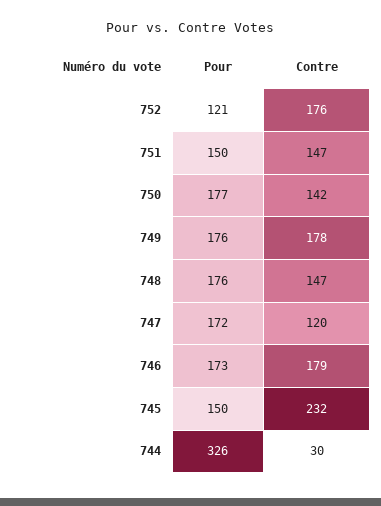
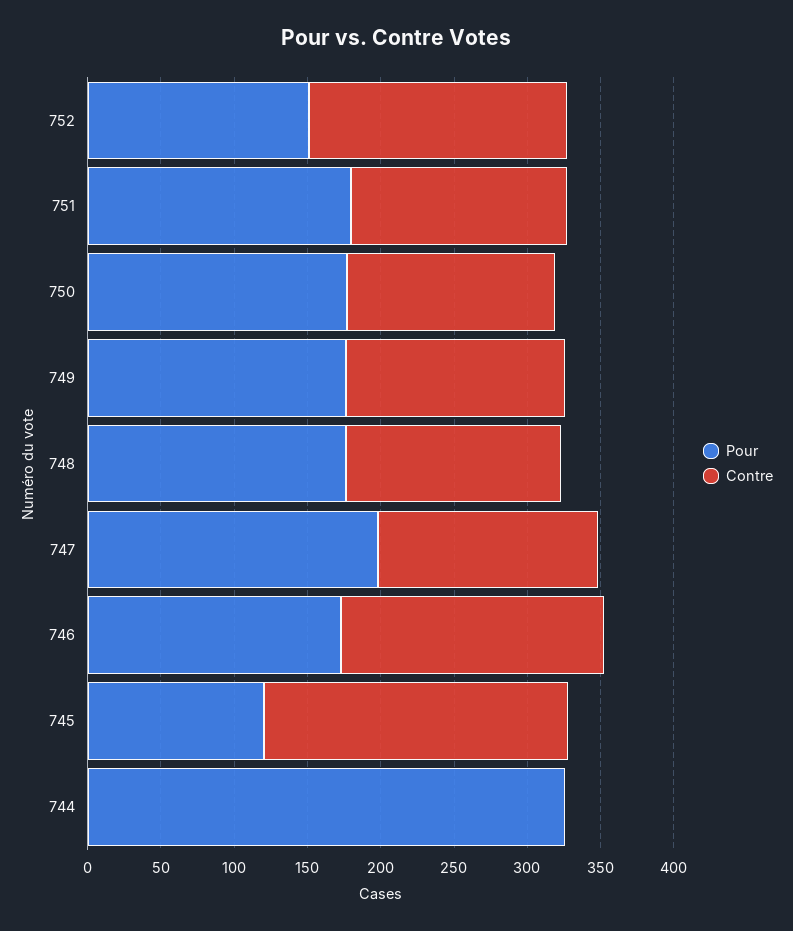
Pour, 752: 121 -> 150
Pour, 751: 150 -> 180
Contre, 749: 178 -> 150
Pour, 747: 172 -> 200
Contre, 747: 120 -> 150
Pour, 745: 150 -> 120
Contre, 745: 232 -> 210
Contre, 744: 30 -> 0

